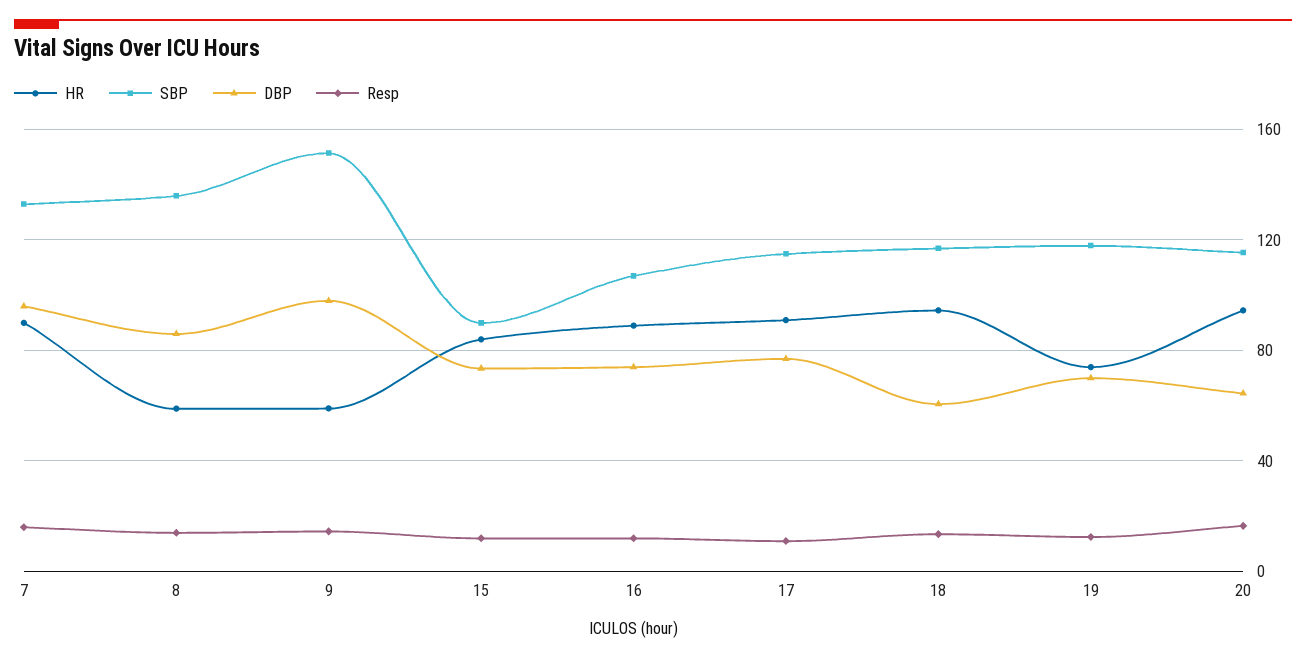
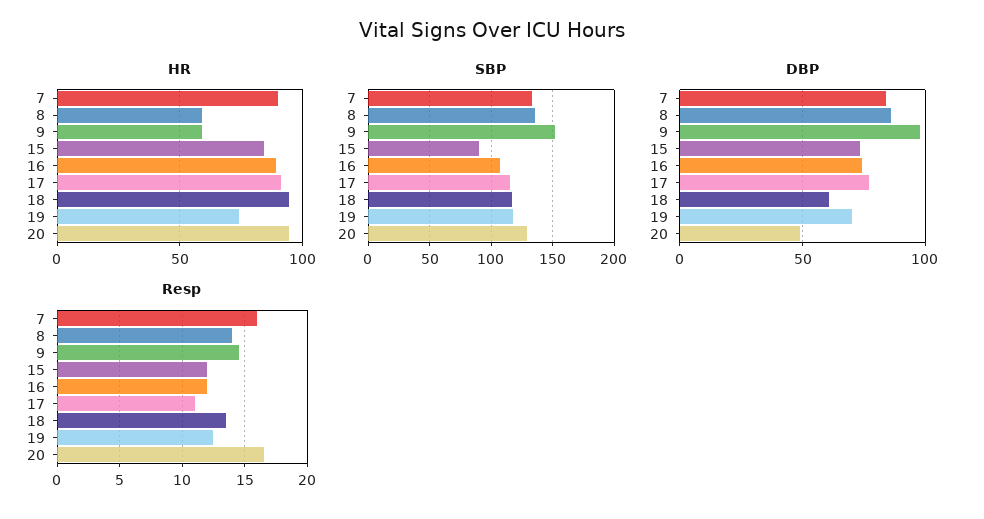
DBP, 7: 95 -> 85
SBP, 20: 115 -> 130
DBP, 20: 65 -> 50

